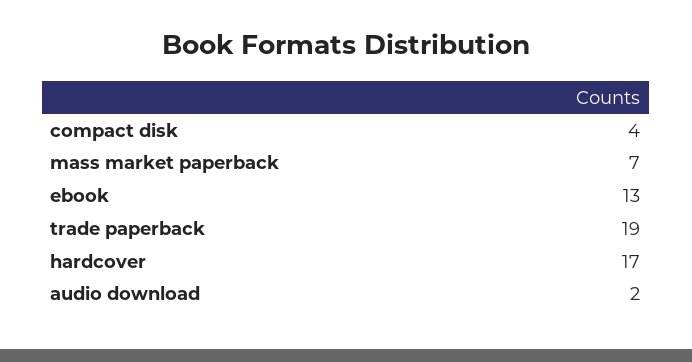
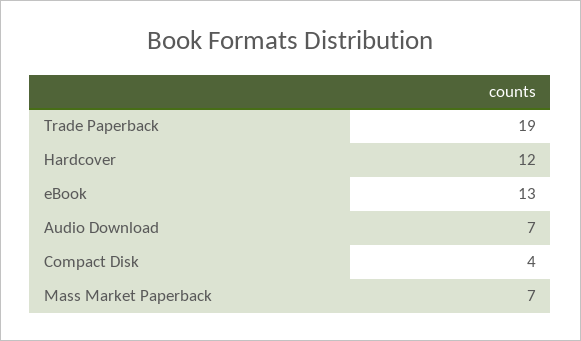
hardcover: 17 -> 12
audio download: 2 -> 7

